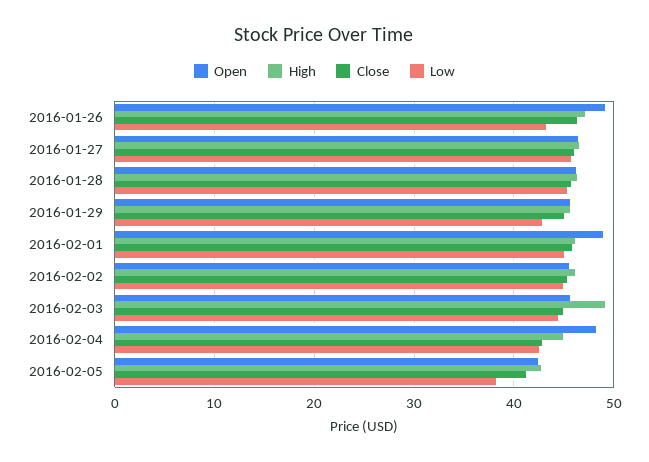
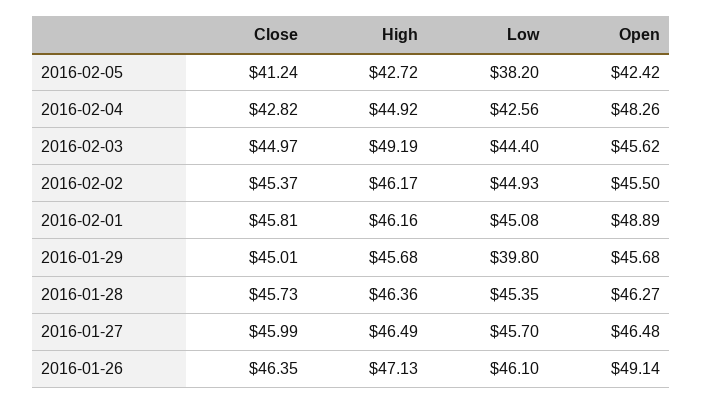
Low, 2016-01-26: 43 -> 46.1
Low, 2016-01-29: 43 -> 39.8

